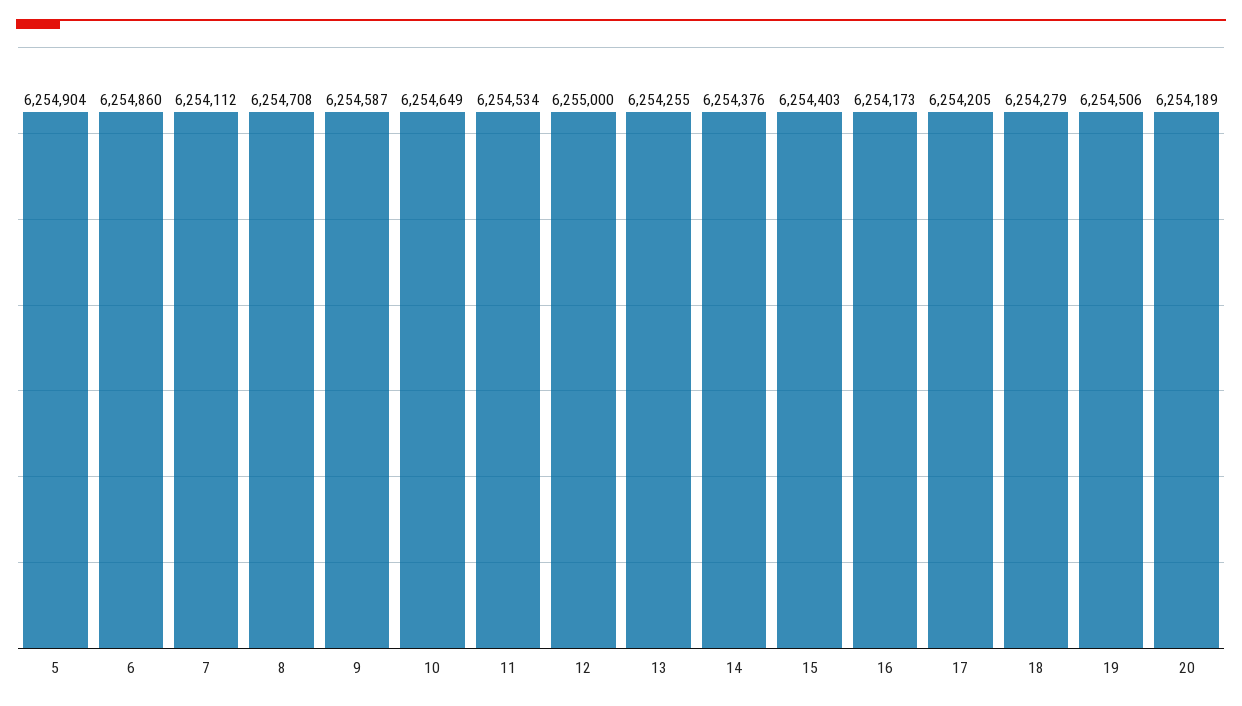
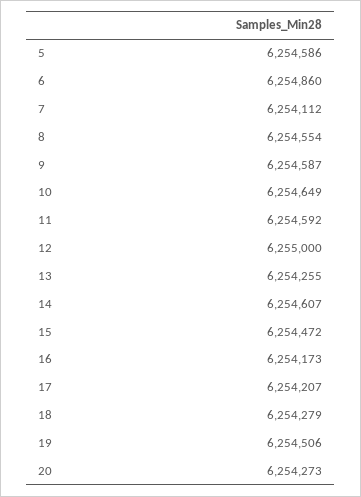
5: 6254904 -> 6254586
8: 6254708 -> 6254554
11: 6254534 -> 6254592
14: 6254376 -> 6254607
15: 6254403 -> 6254472
17: 6254205 -> 6254207
20: 6254189 -> 6254273

